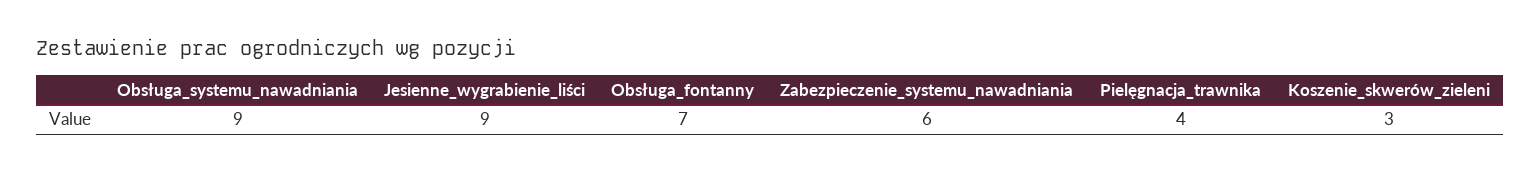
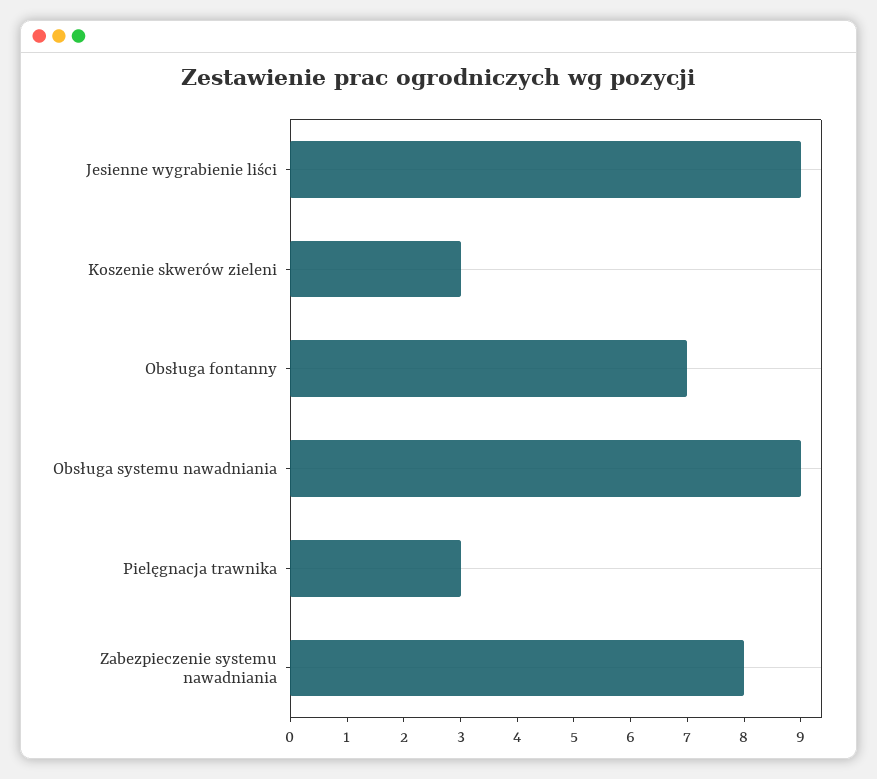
Zabezpieczenie_systemu_nawadniania: 6 -> 8
Pielęgnacja_trawnika: 4 -> 3

